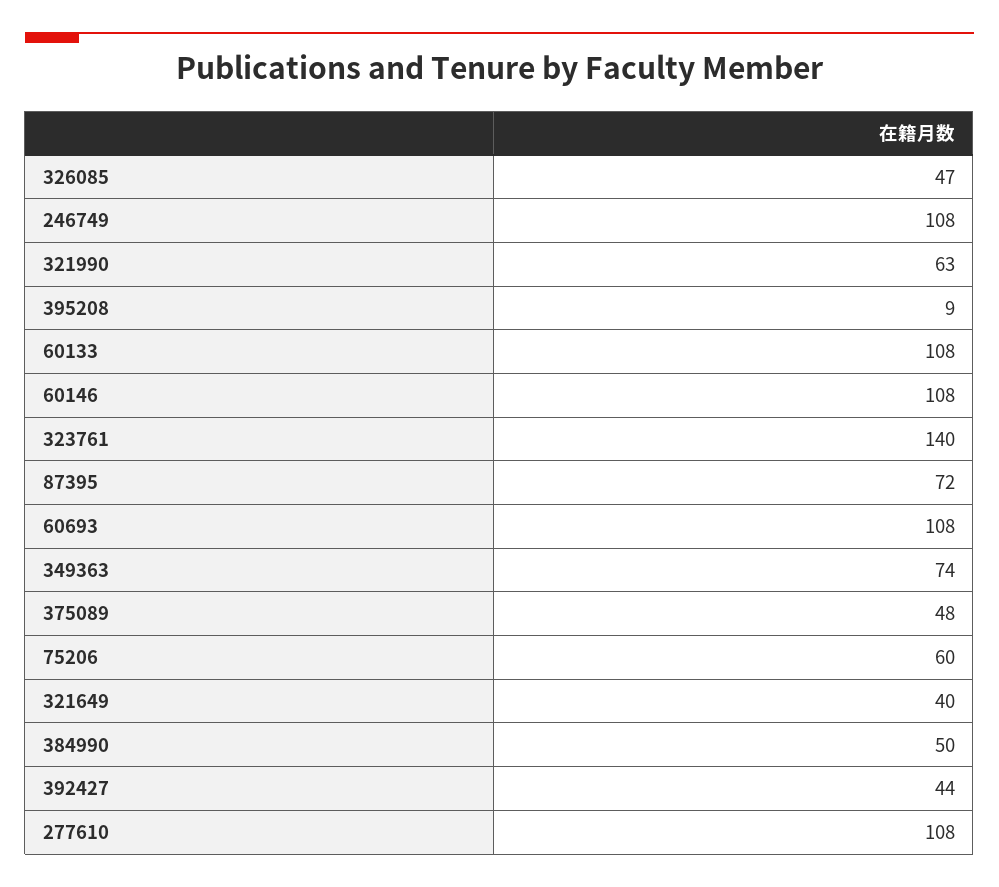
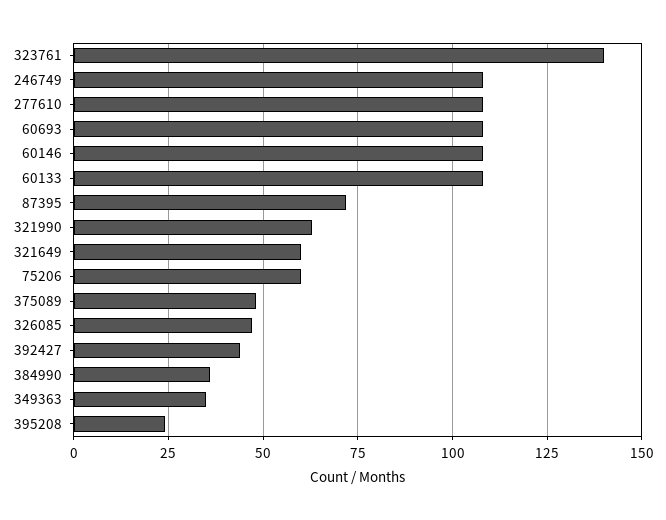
395208: 9 -> 25
349363: 74 -> 35
321649: 40 -> 60
384990: 50 -> 35

